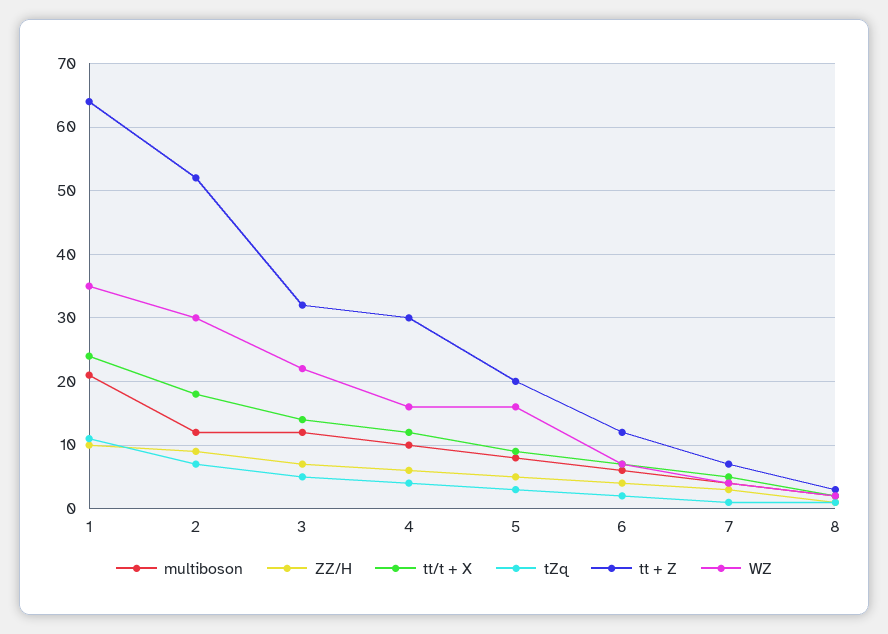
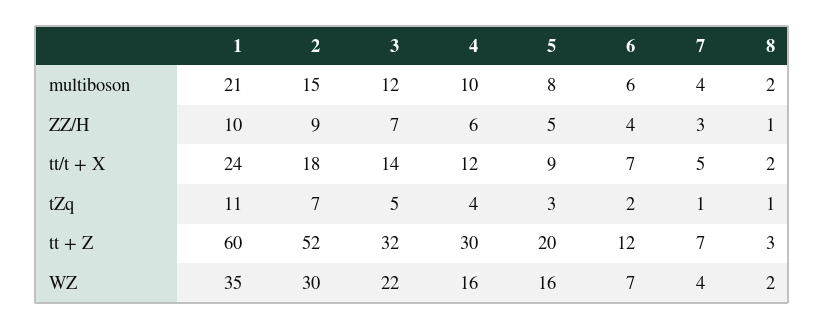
tt + Z, 1: 64 -> 60
multiboson, 2: 12 -> 15

